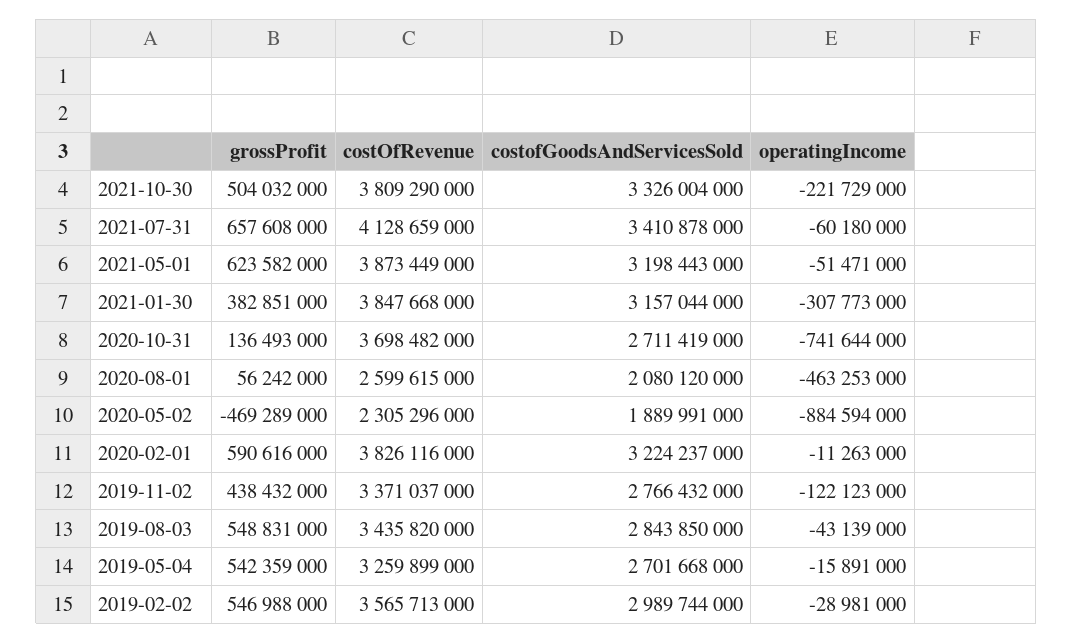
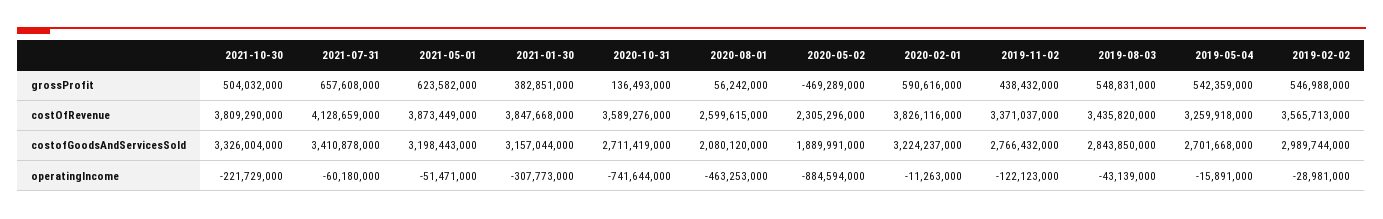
costOfRevenue, 2020-10-31: 3698482000 -> 3589276000
costOfRevenue, 2019-05-04: 3259899000 -> 3259918000

